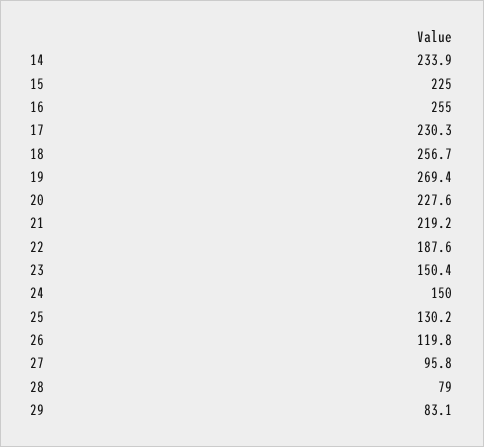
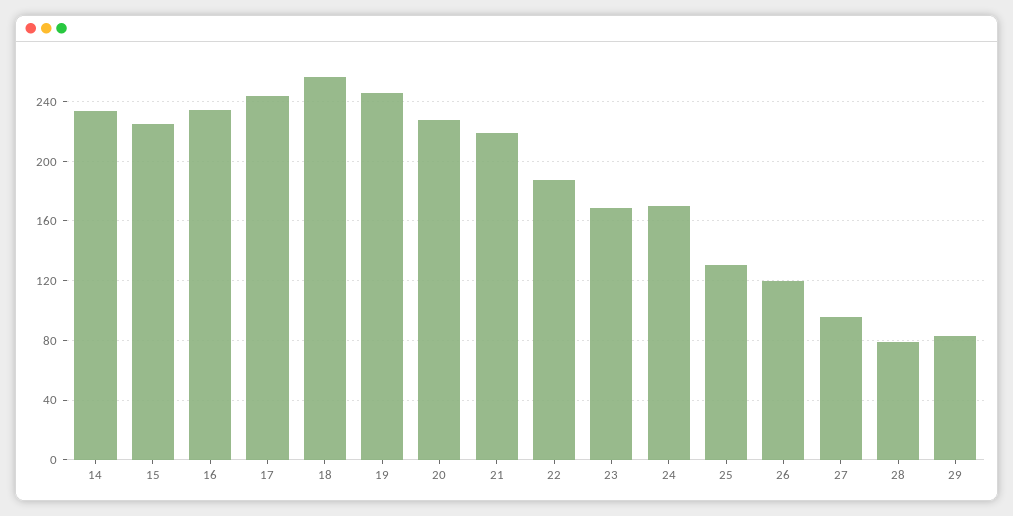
16: 255 -> 235
17: 230.3 -> 245
19: 269.4 -> 245
23: 150.4 -> 170
24: 150 -> 170

